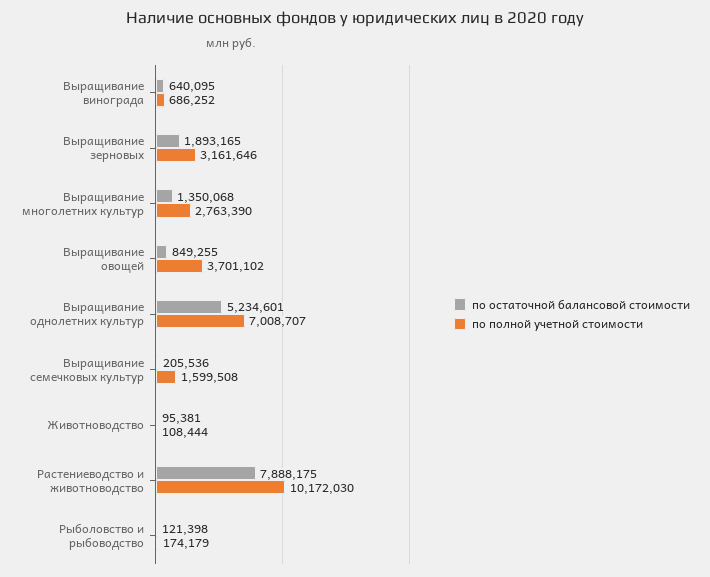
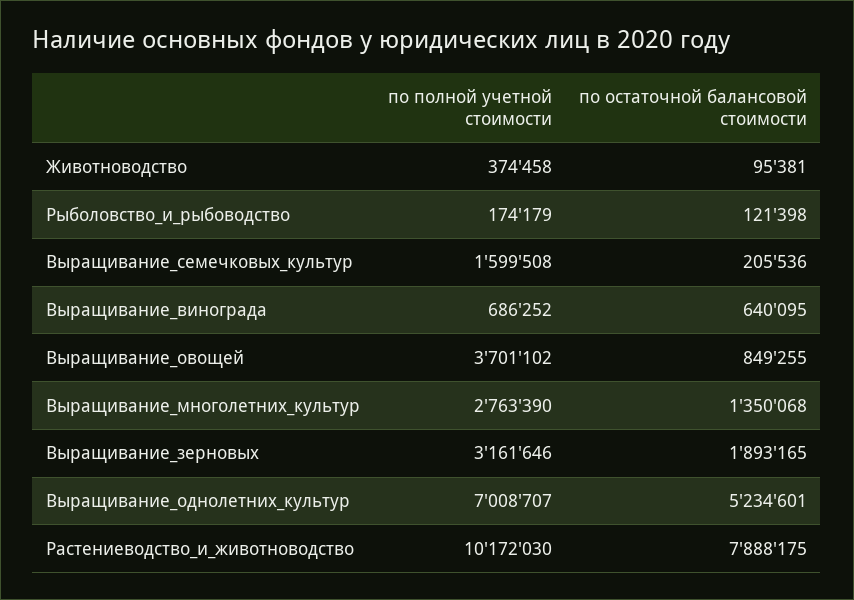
по полной учетной стоимости, Животноводство: 108444 -> 374458

